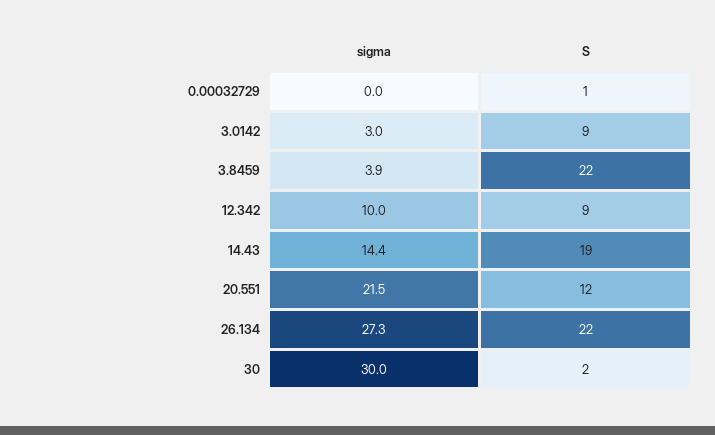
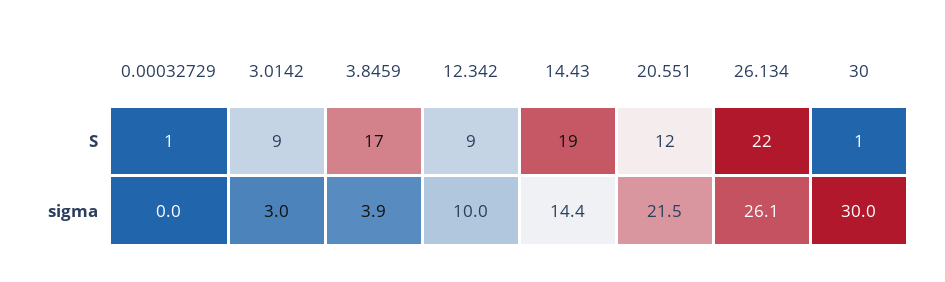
S, 3.8459: 22 -> 17
sigma, 26.134: 27.3 -> 26.1
S, 30: 2 -> 1

